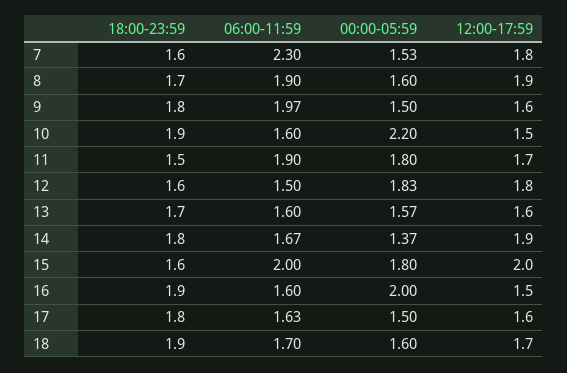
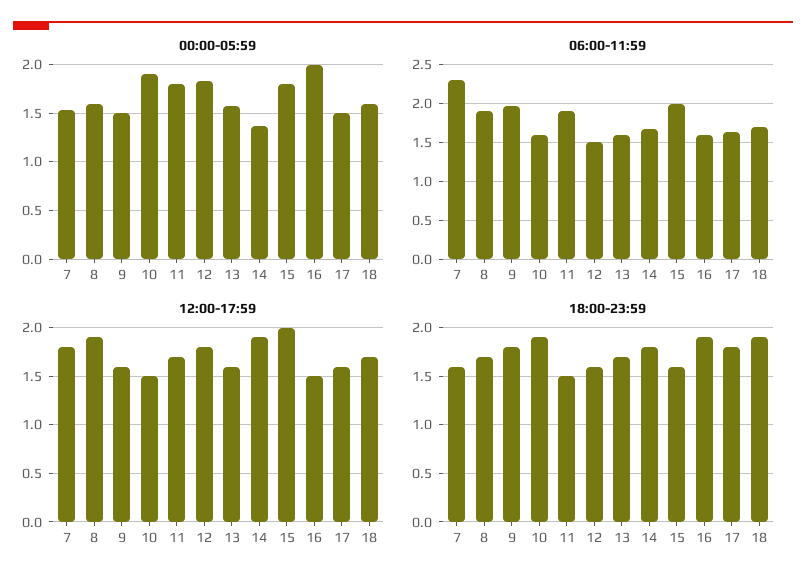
00:00-05:59, 10: 2.2 -> 1.9

